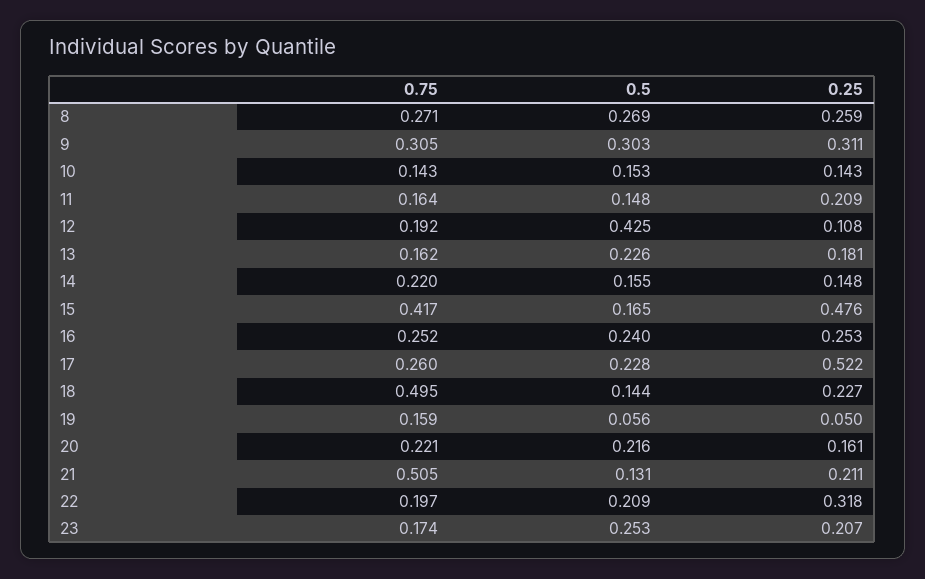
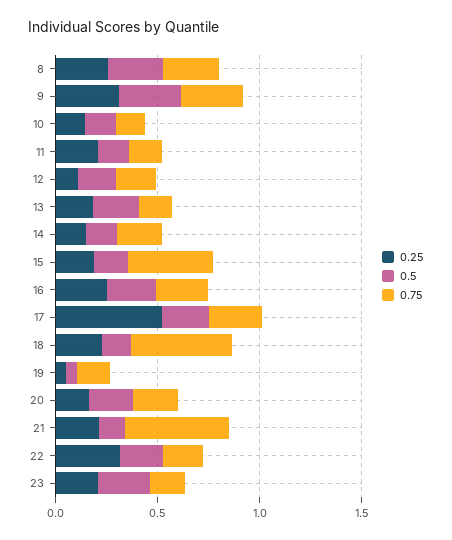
0.5, 12: 0.425 -> 0.2
0.25, 15: 0.476 -> 0.2

